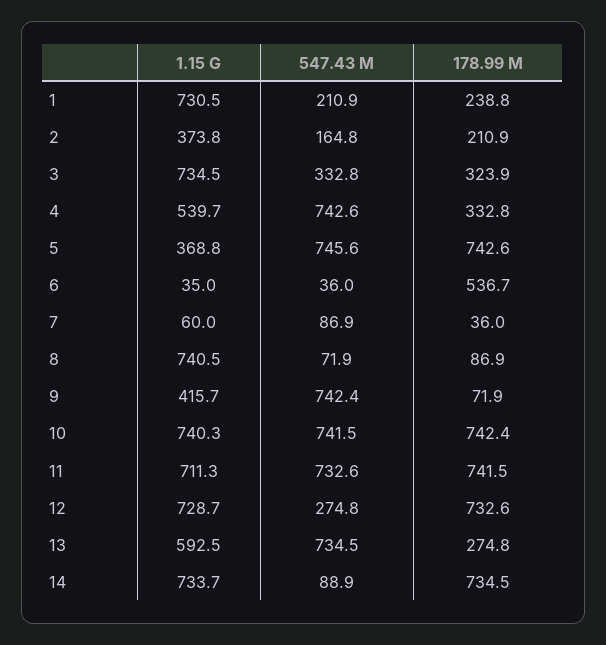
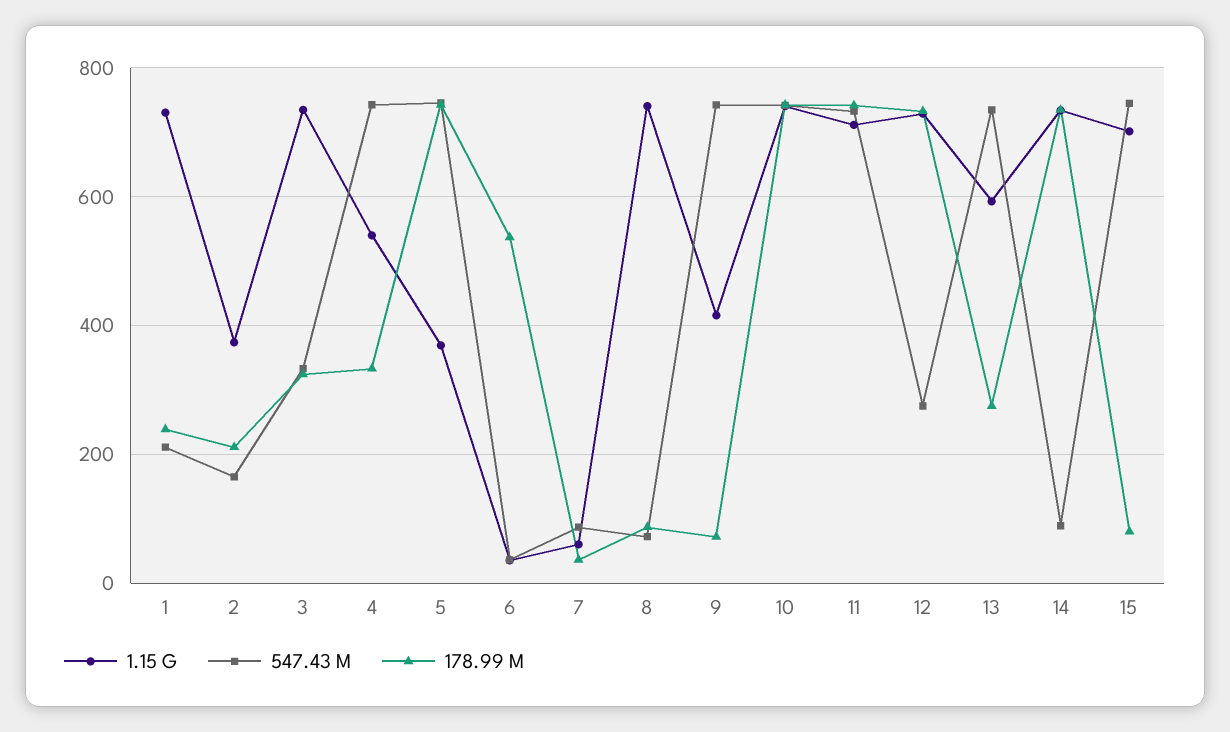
1.15 G, 15: none -> 700
547.43 M, 15: none -> 740
178.99 M, 15: none -> 80

